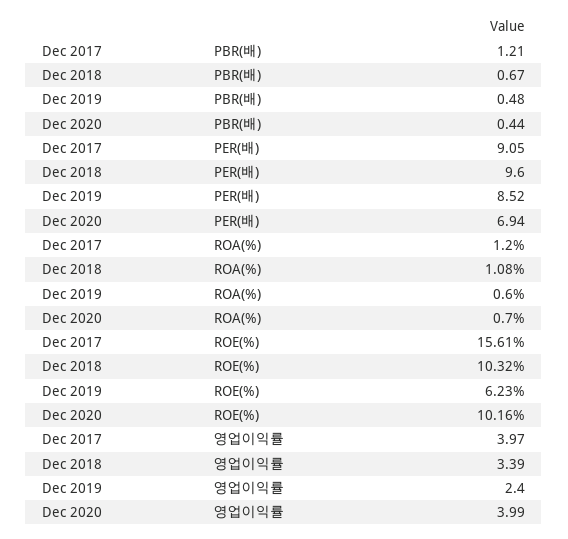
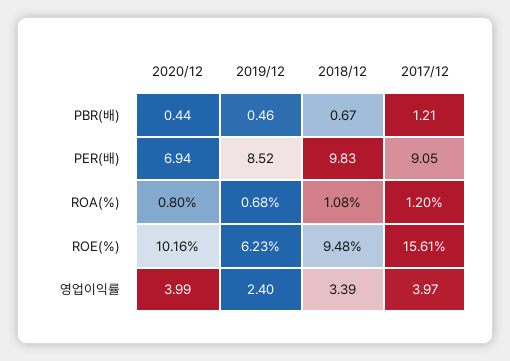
Dec 2019, PBR(배): 0.48 -> 0.46
Dec 2018, PER(배): 9.6 -> 9.83
Dec 2019, ROA(%): 0.6 -> 0.68
Dec 2020, ROA(%): 0.7 -> 0.8
Dec 2018, ROE(%): 10.32 -> 9.48

